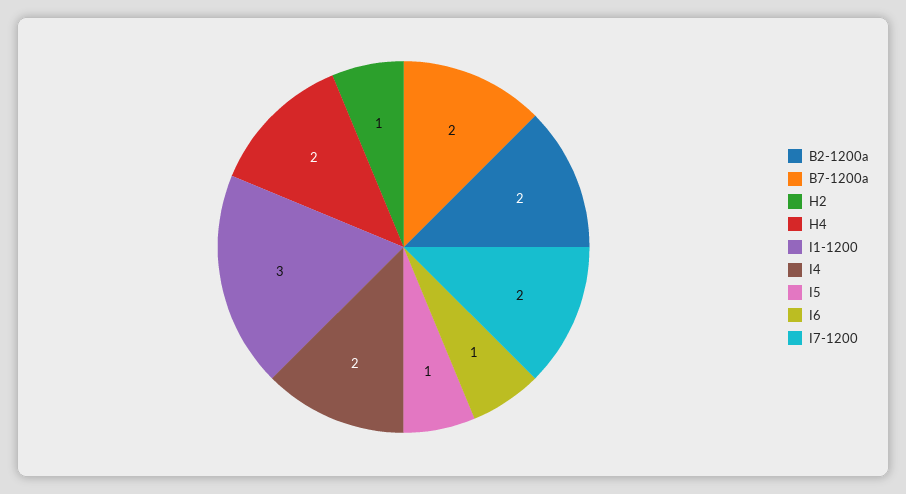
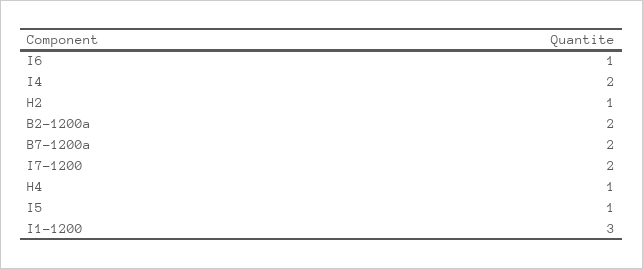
H4: 2 -> 1

